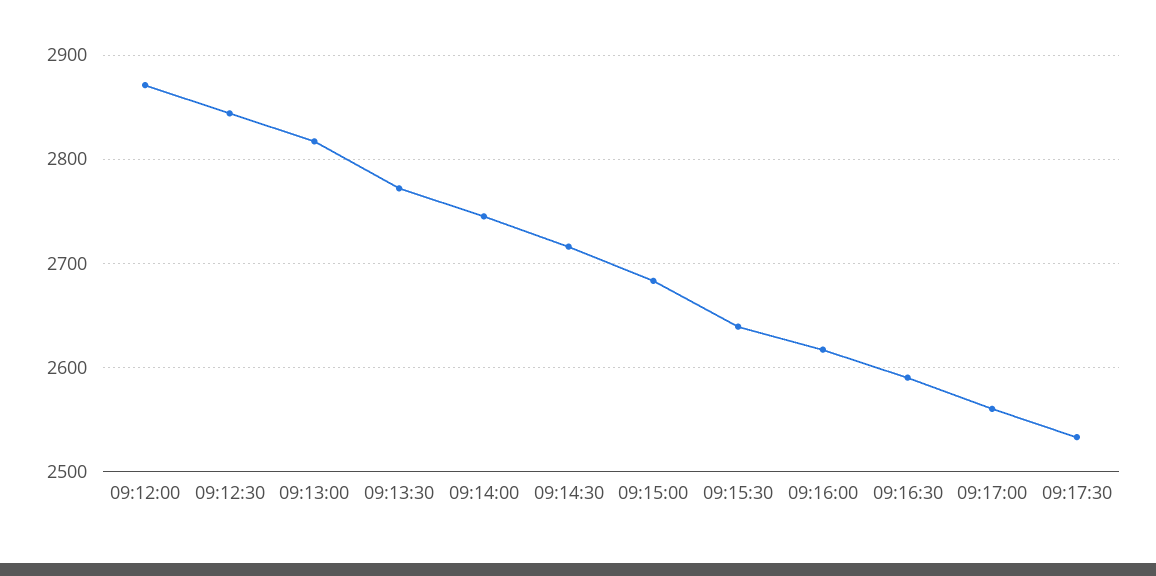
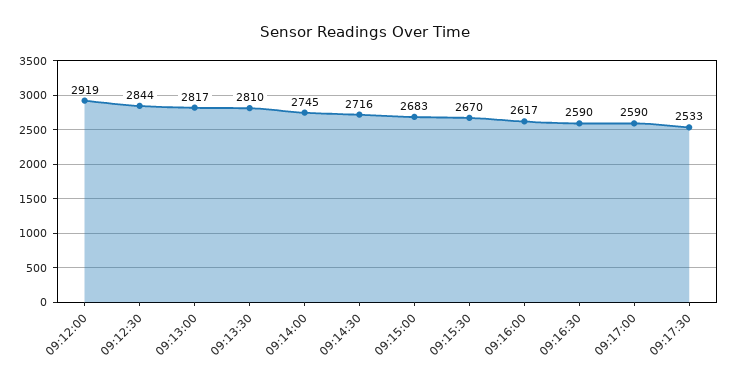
09:12:00: 2870 -> 2919
09:13:30: 2770 -> 2810
09:15:30: 2640 -> 2670
09:17:00: 2560 -> 2590

